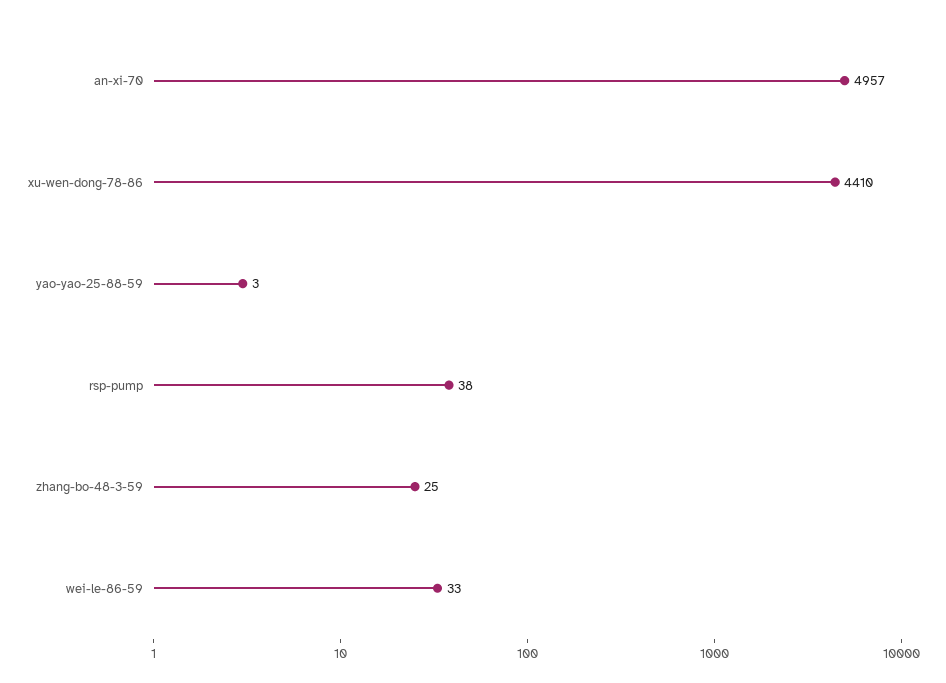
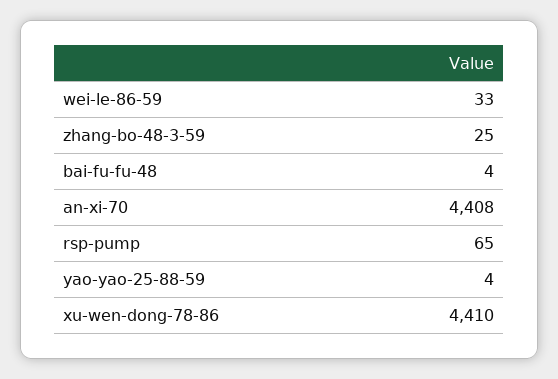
an-xi-70: 4957 -> 4408
yao-yao-25-88-59: 3 -> 4
rsp-pump: 38 -> 65
bai-fu-fu-48: none -> 4

